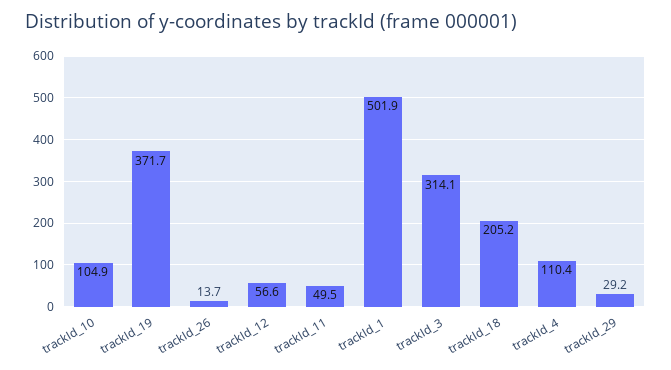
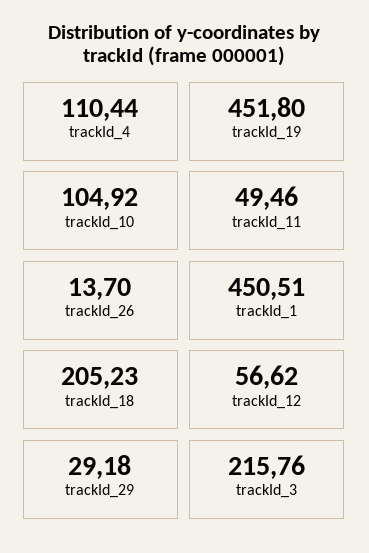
trackId_19: 371.7 -> 451.8
trackId_1: 501.9 -> 450.51
trackId_3: 314.1 -> 215.76

